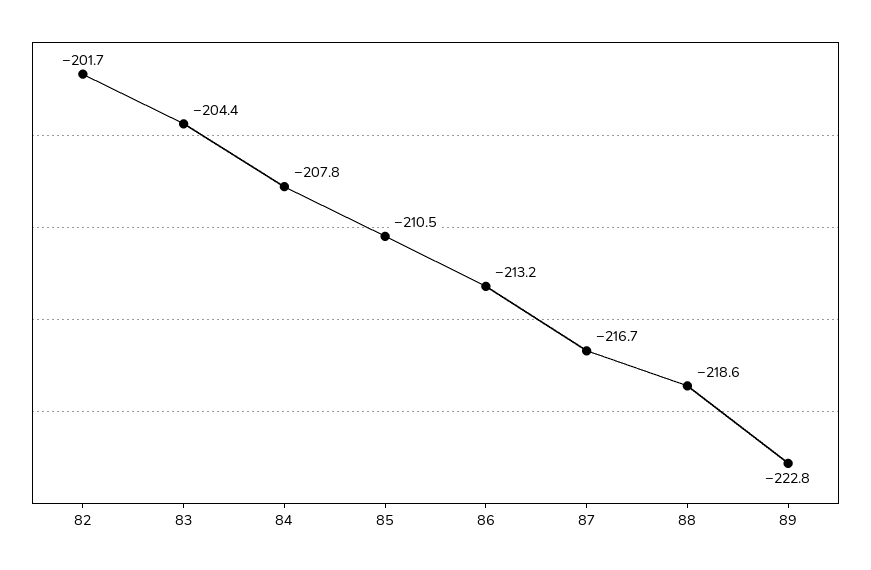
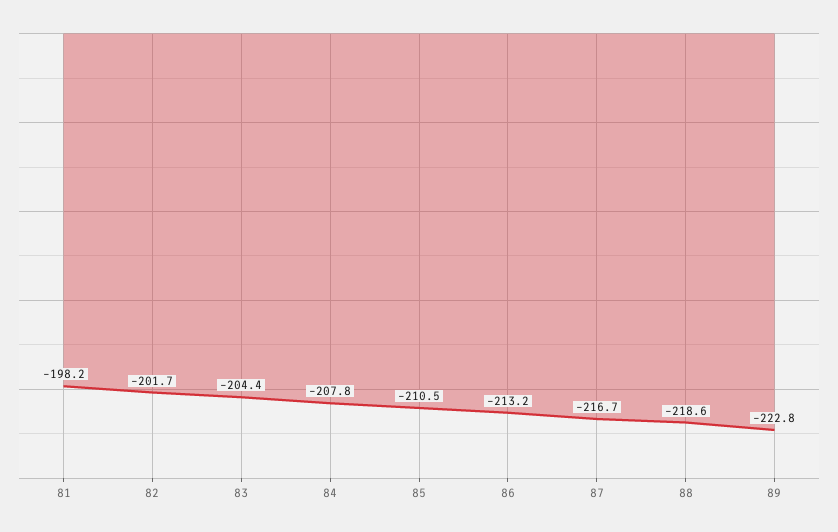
81: none -> -198.2

